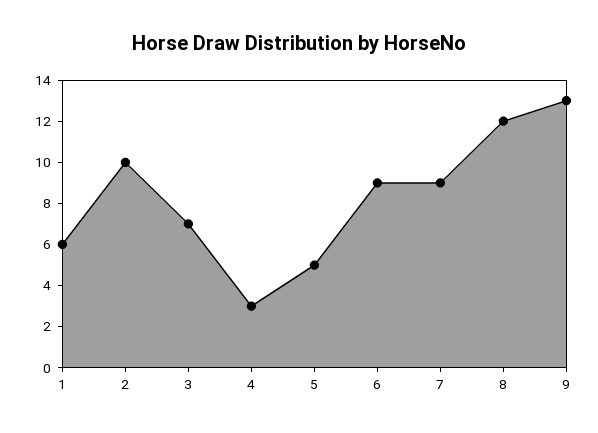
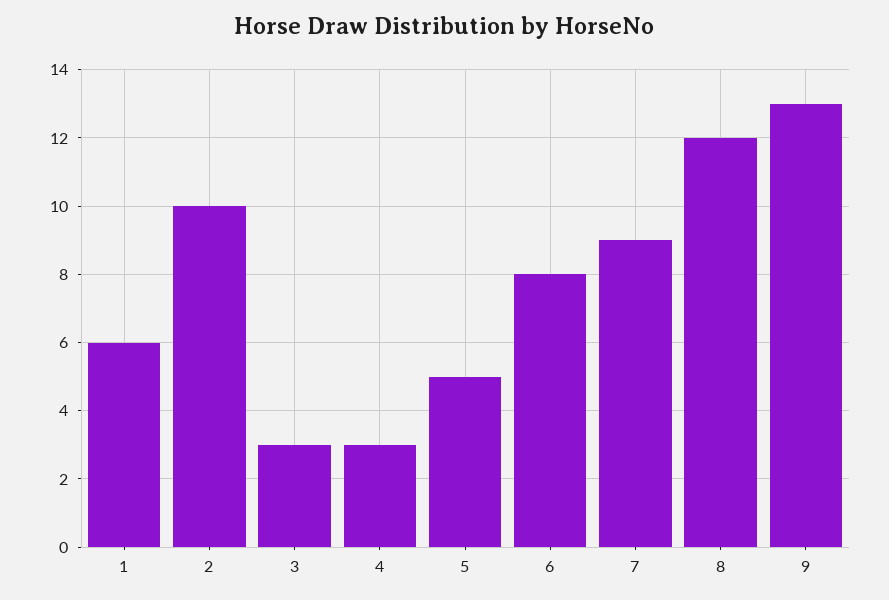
3: 7 -> 3
6: 9 -> 8

